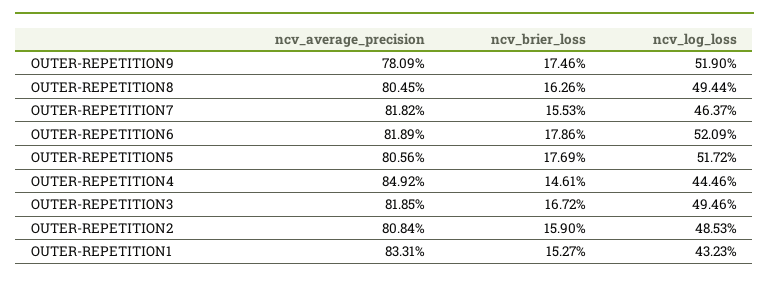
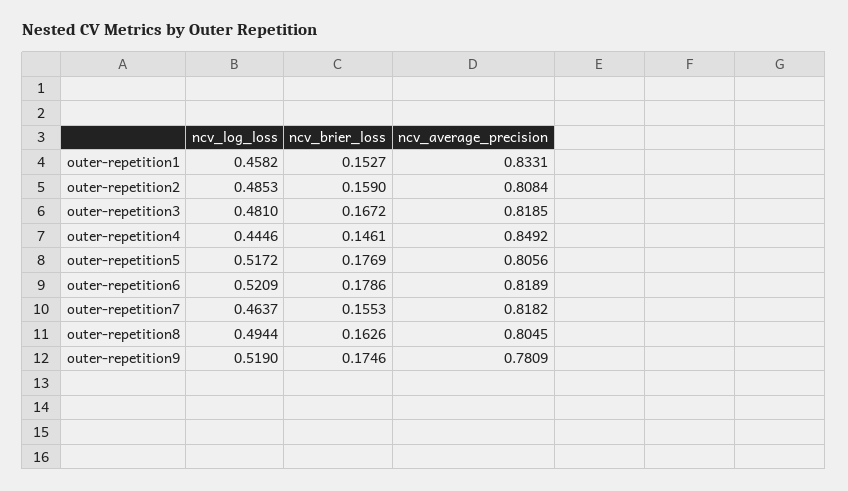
ncv_log_loss, OUTER-REPETITION3: 0.4946 -> 0.481
ncv_log_loss, OUTER-REPETITION1: 0.4323 -> 0.4582

